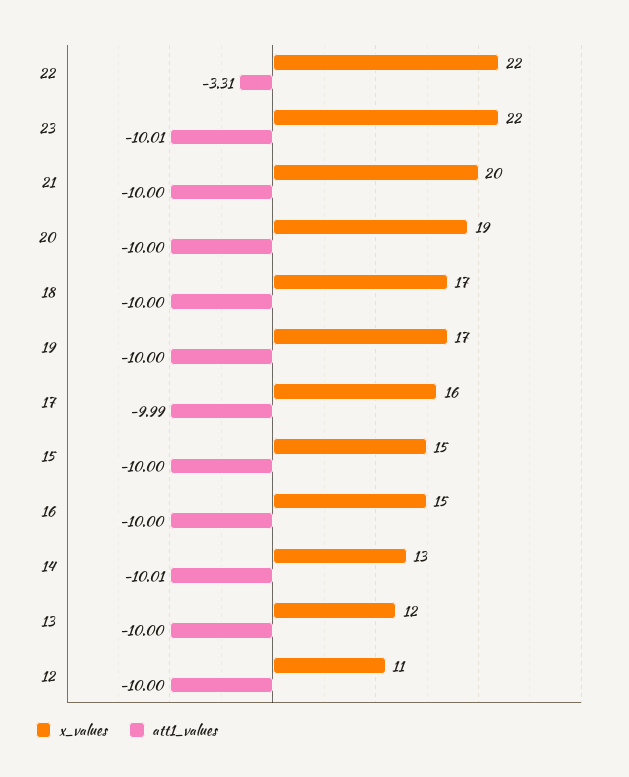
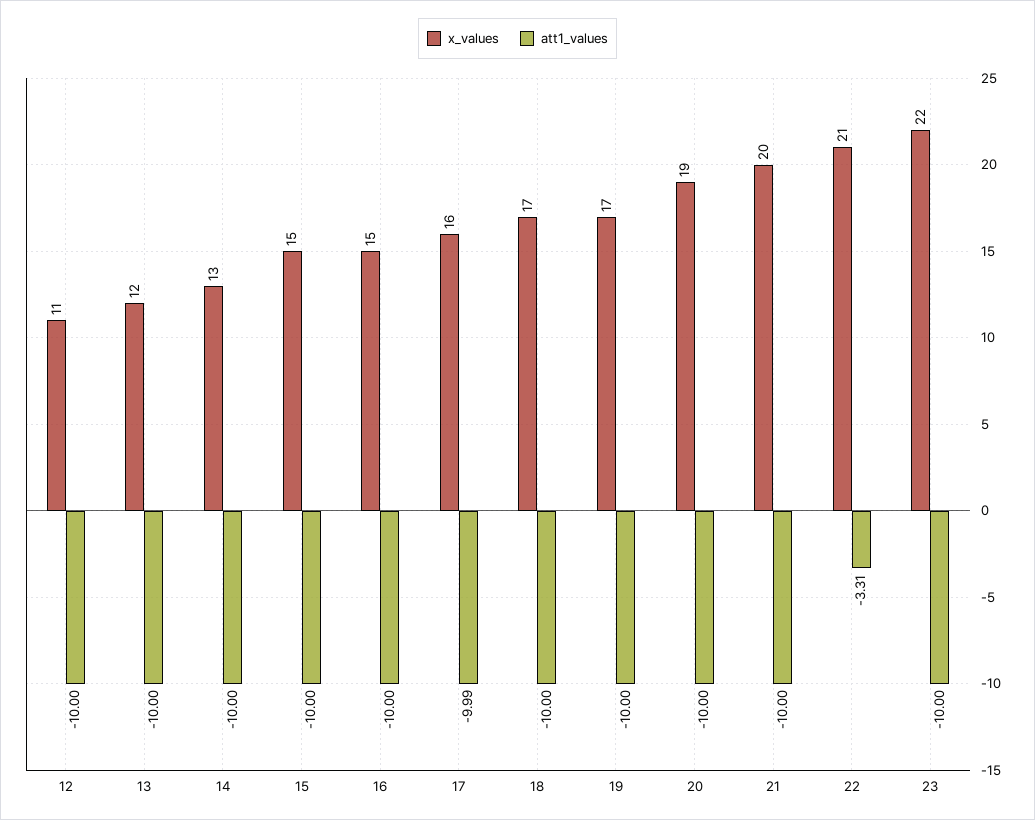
x_values, 22: 22 -> 21
att1_values, 23: -10.01 -> -10
att1_values, 14: -10.01 -> -10

